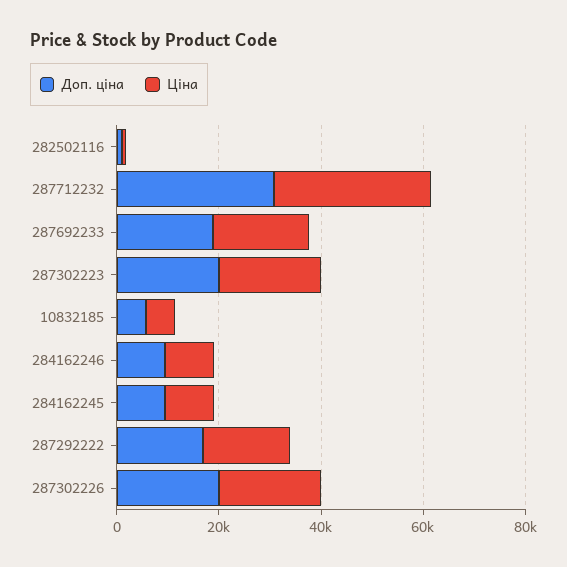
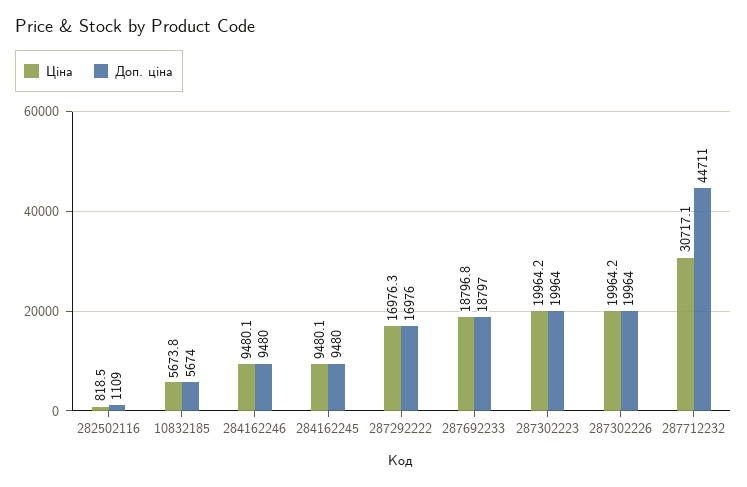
Доп. ціна, 287712232: 30000 -> 44711

